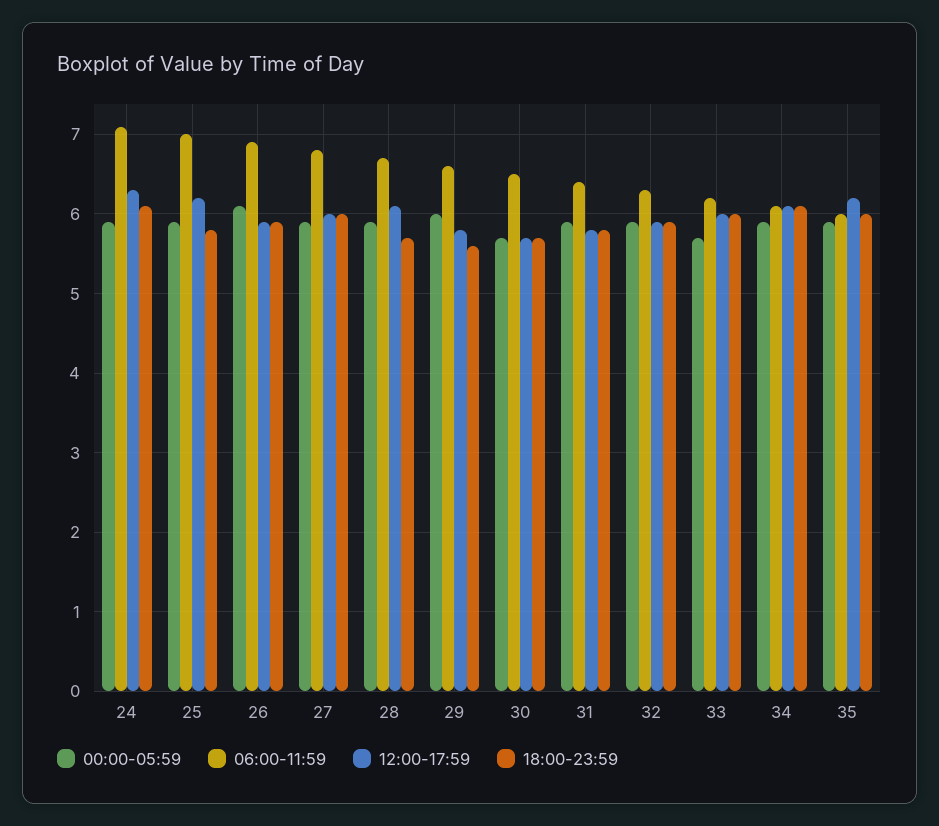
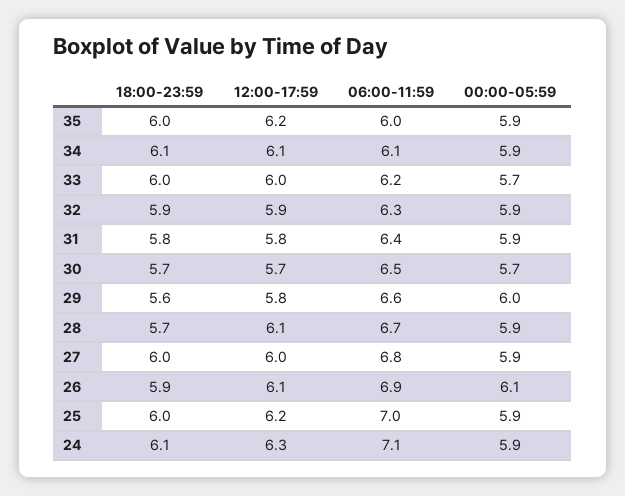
18:00-23:59, 25: 5.8 -> 6
12:00-17:59, 26: 5.9 -> 6.1

